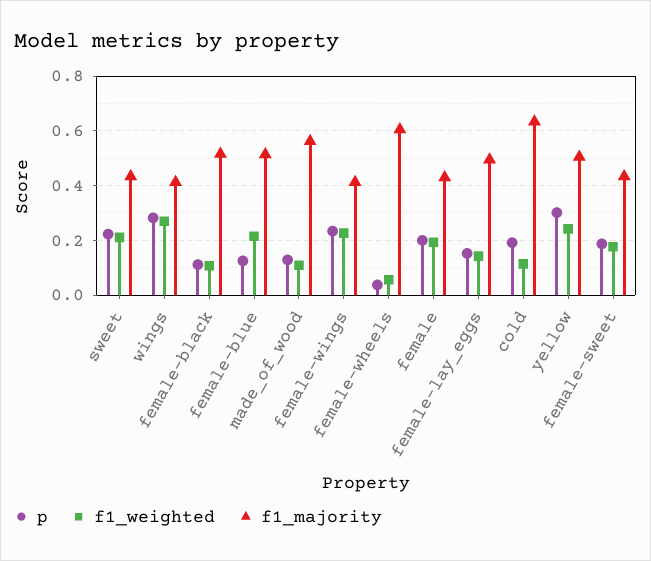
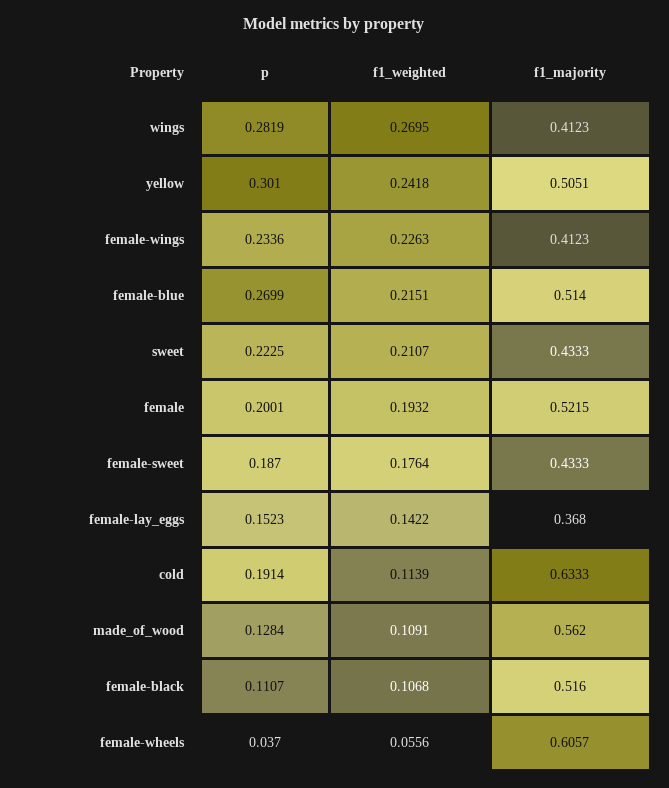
p, female-blue: 0.125 -> 0.2699
f1_majority, female: 0.425 -> 0.5215
f1_majority, female-lay_eggs: 0.5 -> 0.368

